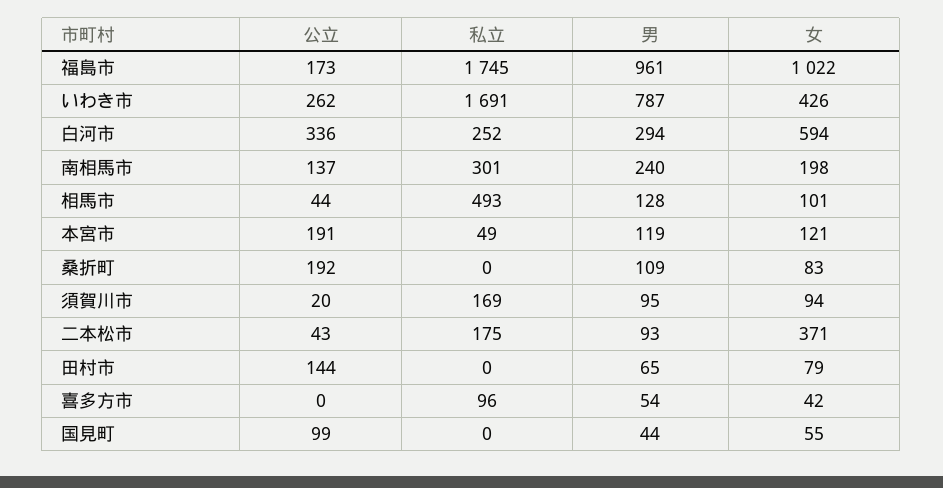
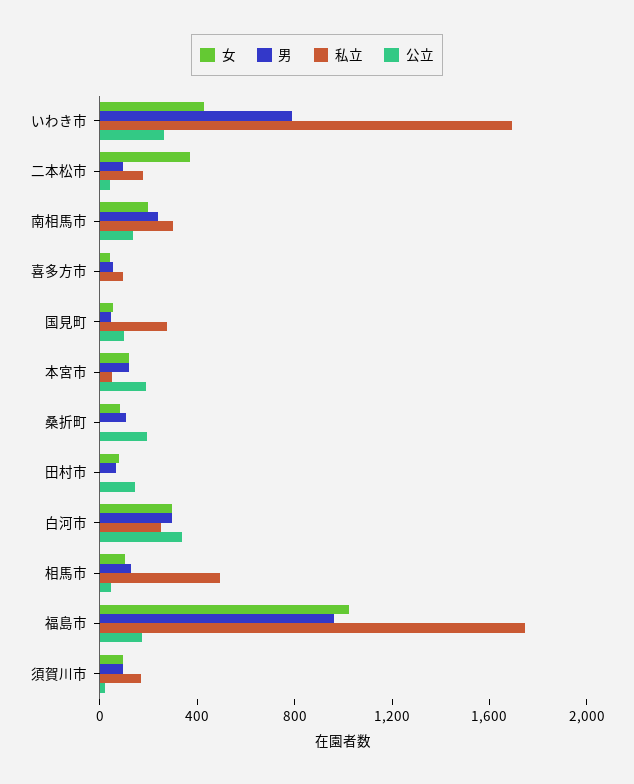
女, 白河市: 594 -> 300
私立, 国見町: 0 -> 300

